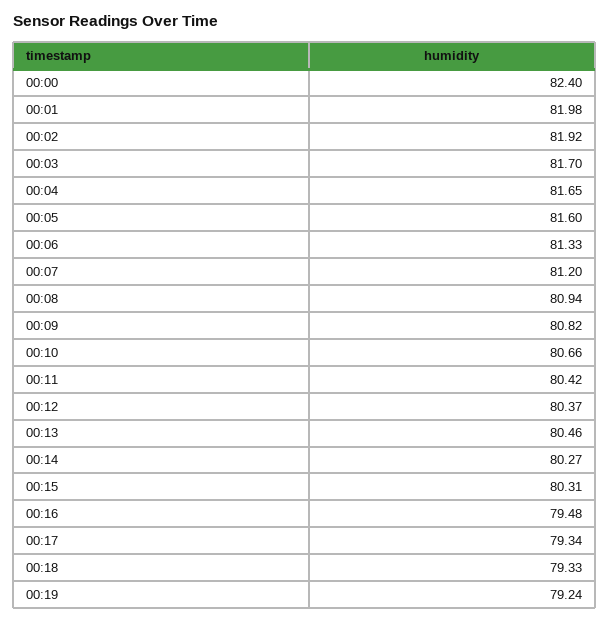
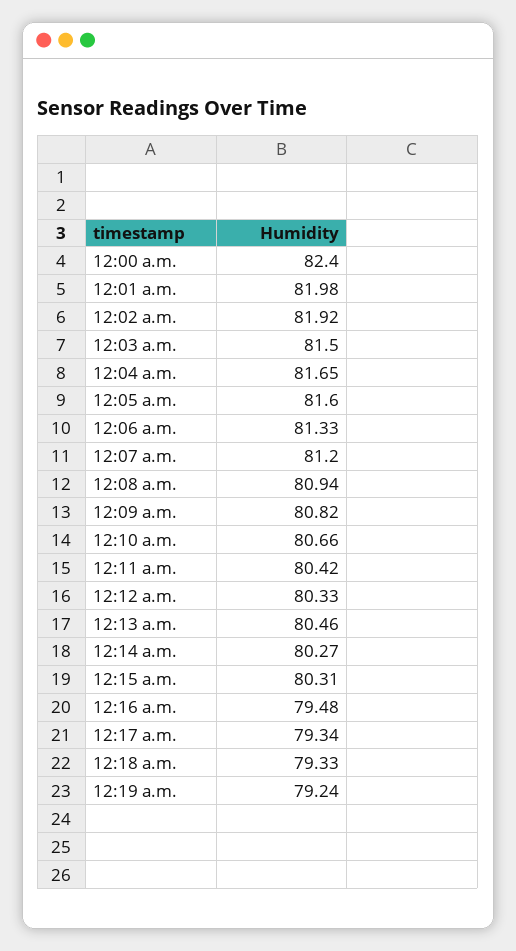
00:03: 81.7 -> 81.5
00:12: 80.37 -> 80.33

